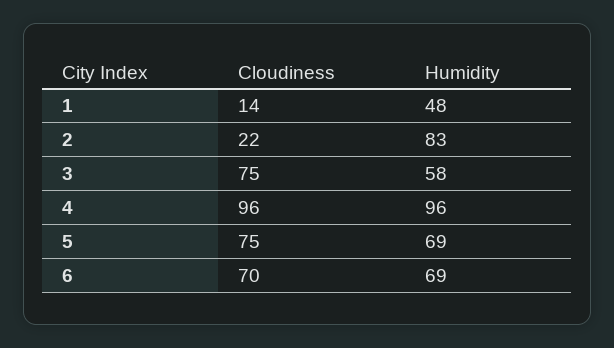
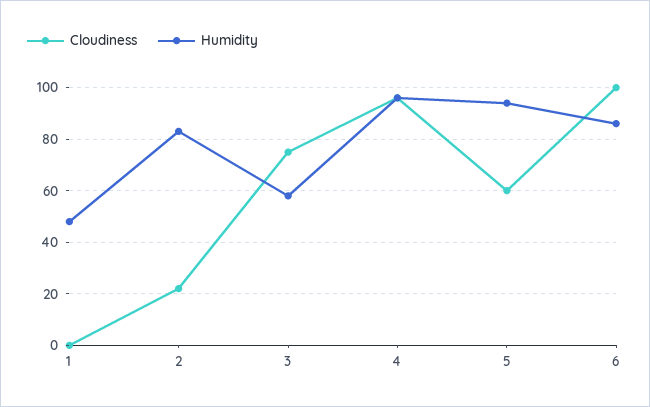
Cloudiness, 1: 14 -> 0
Cloudiness, 5: 75 -> 60
Humidity, 5: 69 -> 95
Cloudiness, 6: 70 -> 100
Humidity, 6: 69 -> 85

